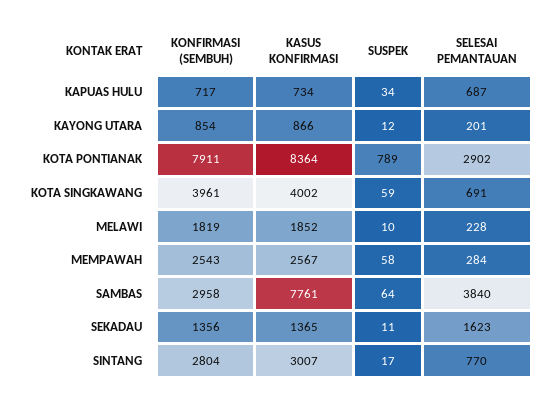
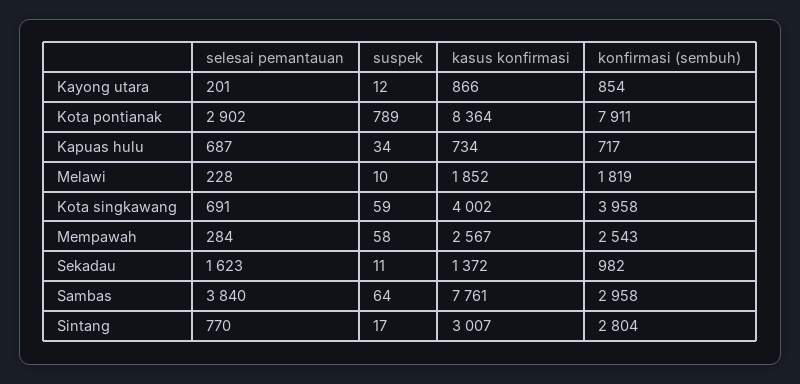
KONFIRMASI (SEMBUH), KOTA SINGKAWANG: 3961 -> 3958
KONFIRMASI (SEMBUH), SEKADAU: 1356 -> 982
KASUS KONFIRMASI, SEKADAU: 1365 -> 1372

